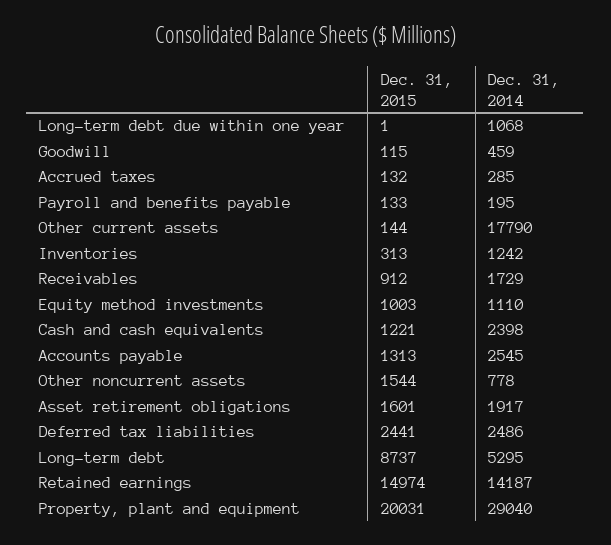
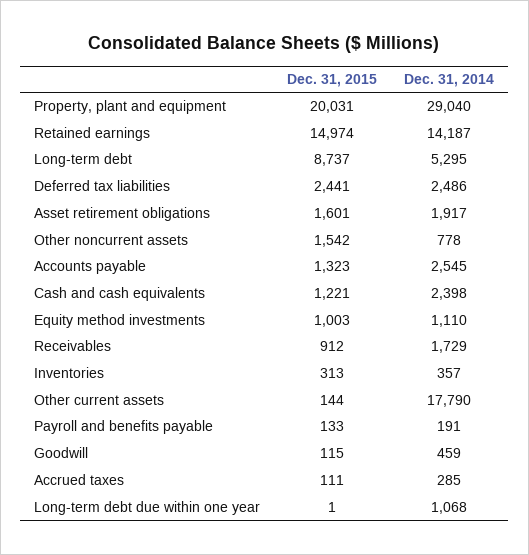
Dec. 31, 2015, Accrued taxes: 132 -> 111
Dec. 31, 2014, Payroll and benefits payable: 195 -> 191
Dec. 31, 2014, Inventories: 1242 -> 357
Dec. 31, 2015, Accounts payable: 1313 -> 1323
Dec. 31, 2015, Other noncurrent assets: 1544 -> 1542

